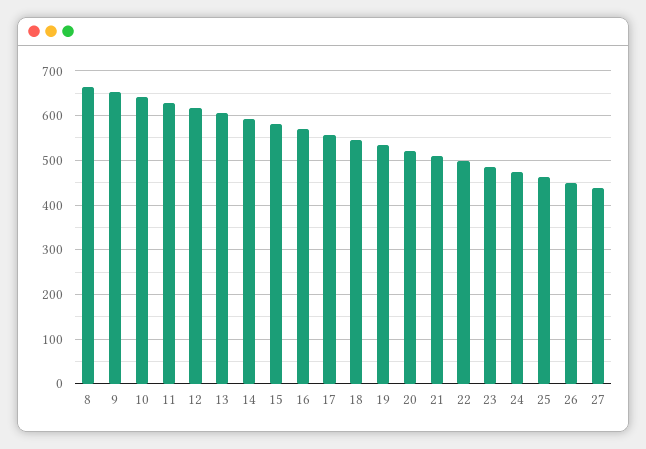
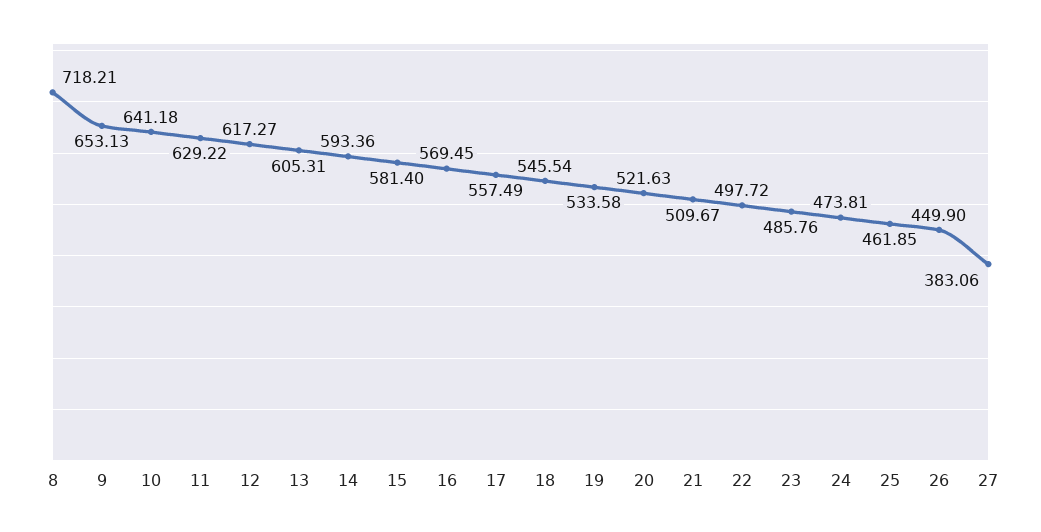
8: 660 -> 718.21
27: 440 -> 383.06

